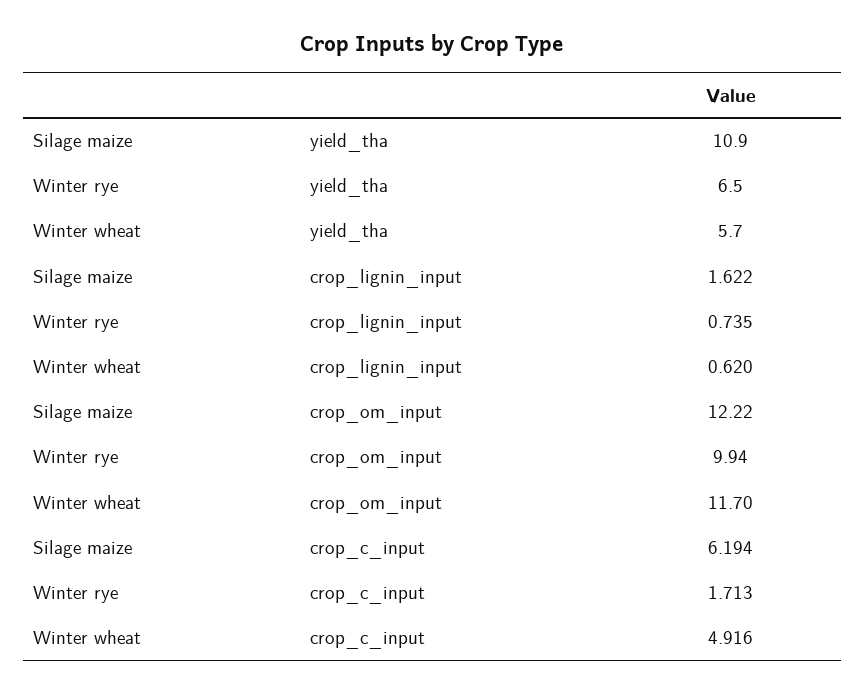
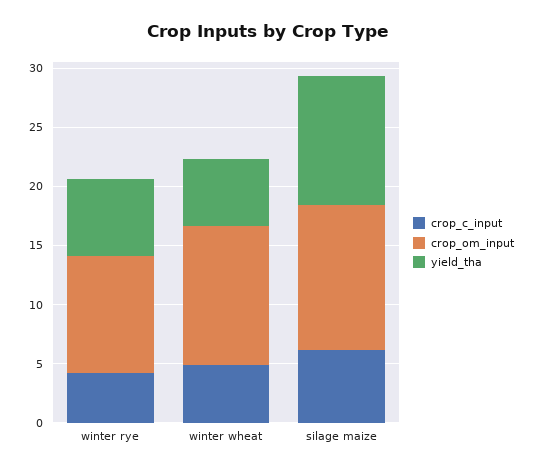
crop_lignin_input, Silage maize: 1.622 -> none
crop_lignin_input, Winter rye: 0.735 -> none
crop_lignin_input, Winter wheat: 0.62 -> none
crop_c_input, Winter rye: 1.713 -> 4

